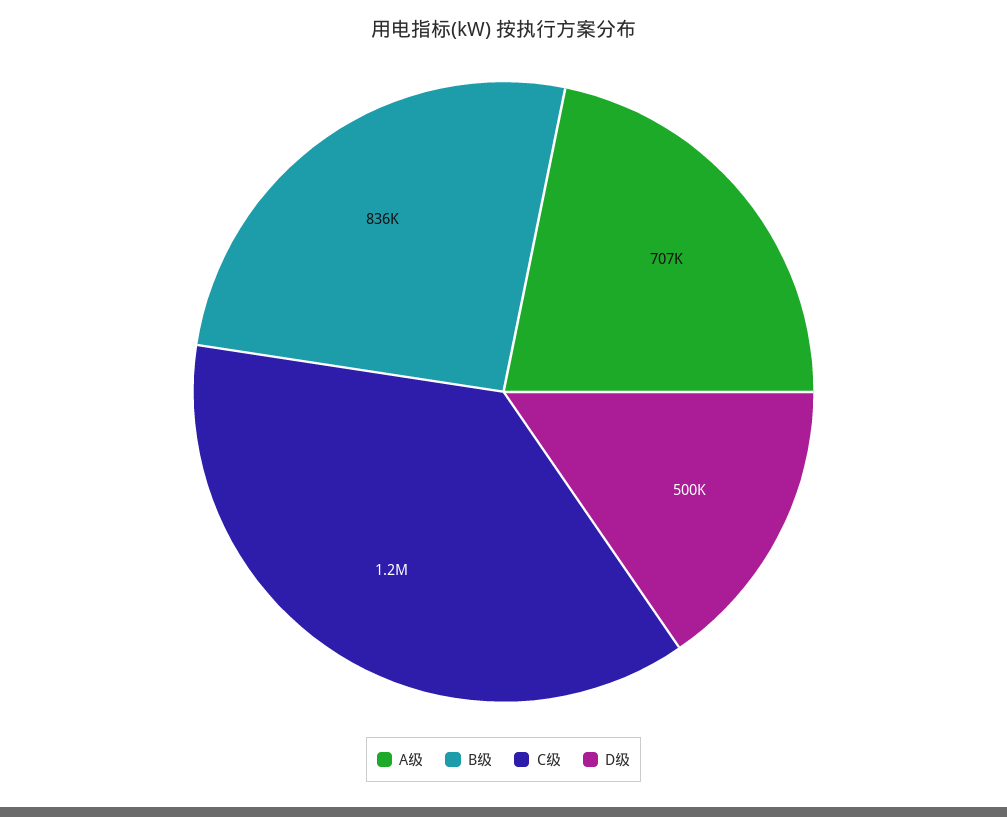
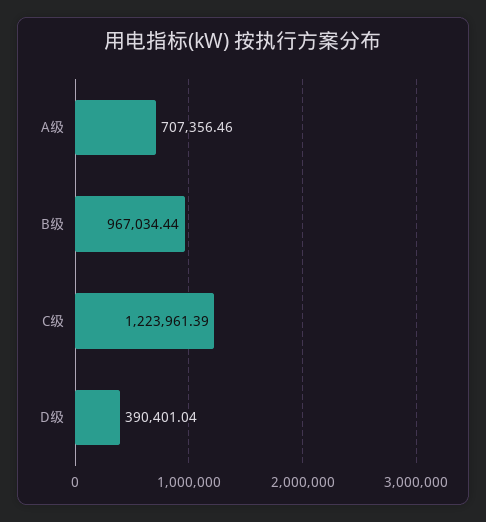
B级: 836000 -> 967034.44
D级: 500000 -> 390401.04

